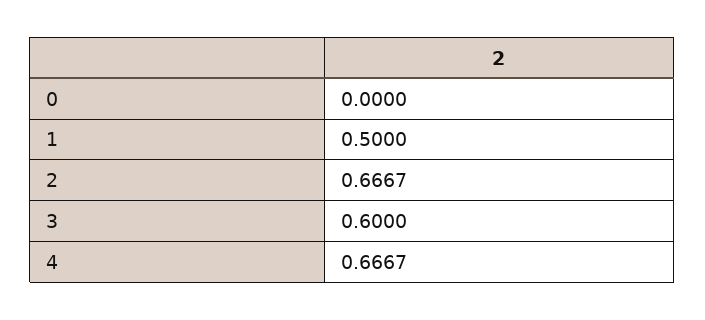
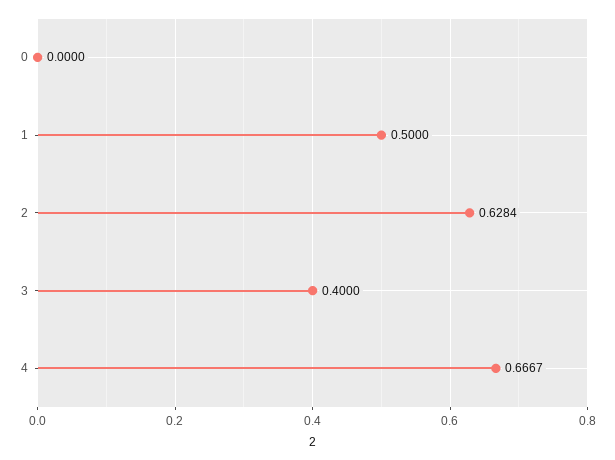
2: 0.6667 -> 0.6284
3: 0.6 -> 0.4

